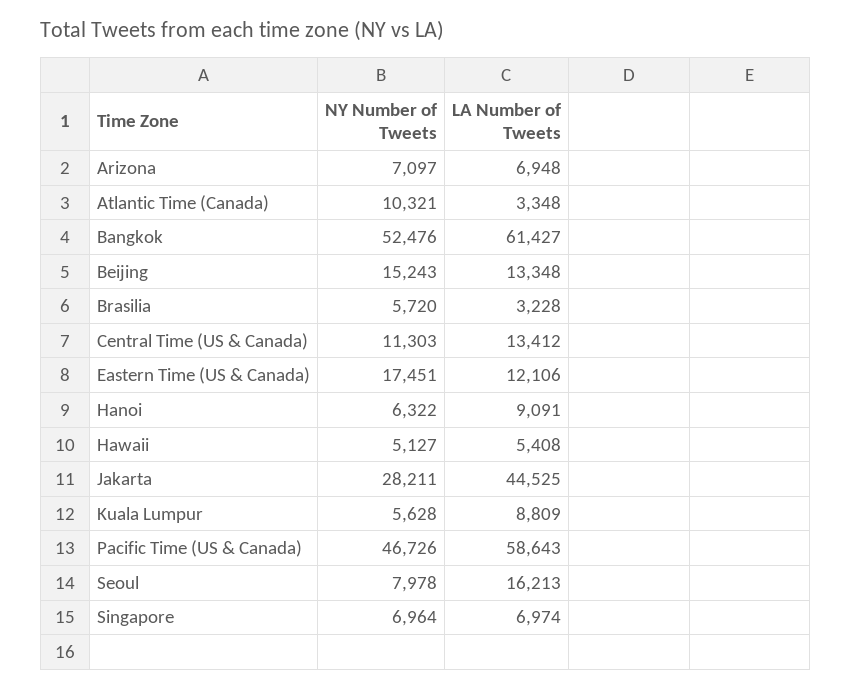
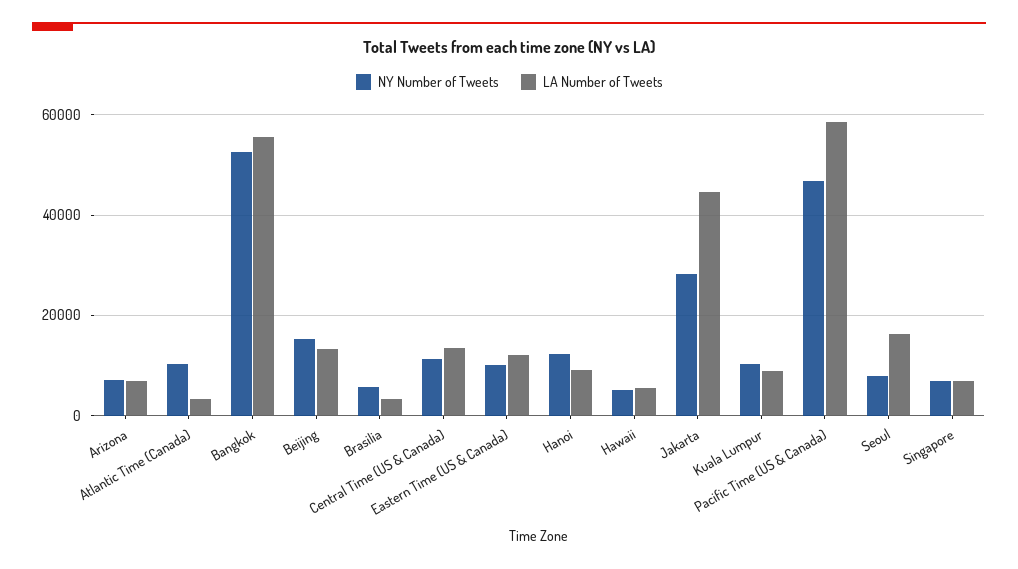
LA Number of Tweets, Bangkok: 61427 -> 56000
NY Number of Tweets, Eastern Time (US & Canada): 17451 -> 10000
NY Number of Tweets, Hanoi: 6322 -> 12000
NY Number of Tweets, Kuala Lumpur: 5628 -> 10000

